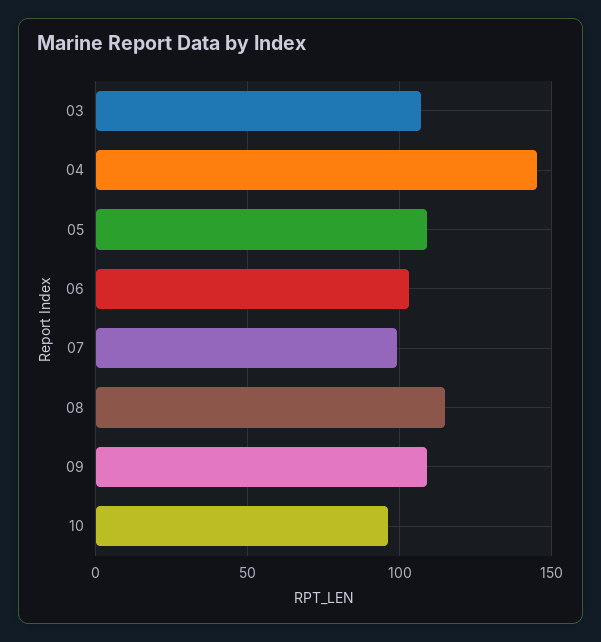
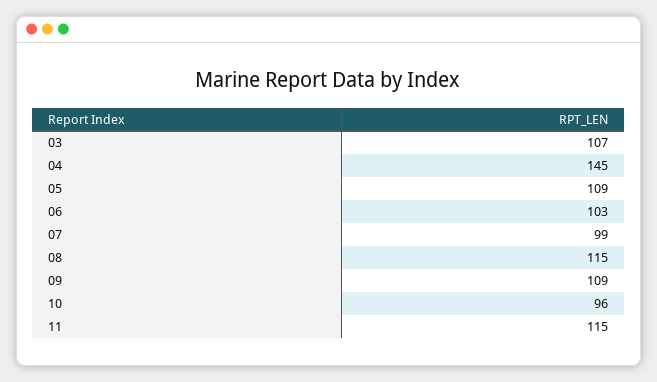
11: none -> 115

